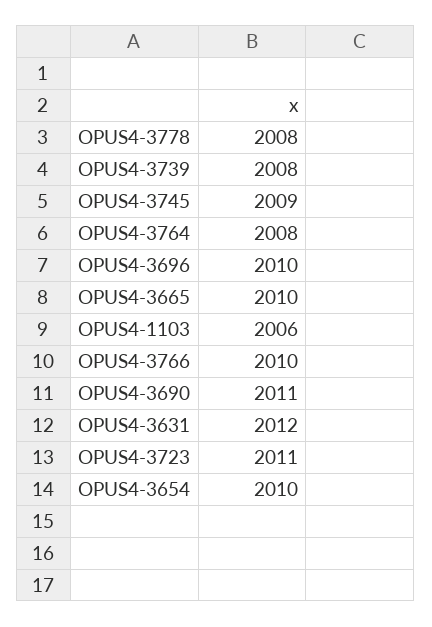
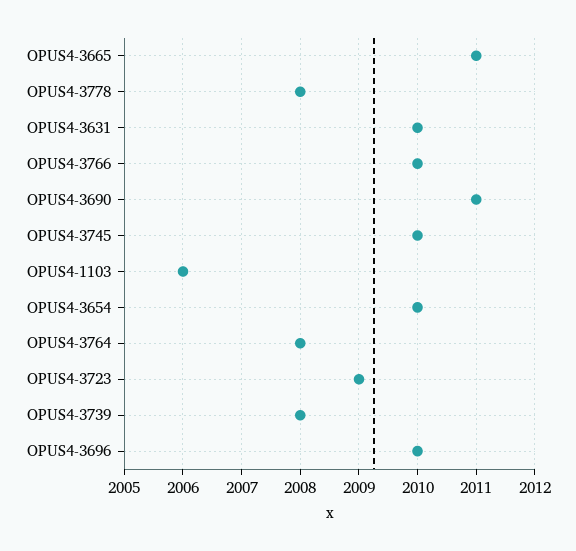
OPUS4-3745: 2009 -> 2010
OPUS4-3665: 2010 -> 2011
OPUS4-3631: 2012 -> 2010
OPUS4-3723: 2011 -> 2009

